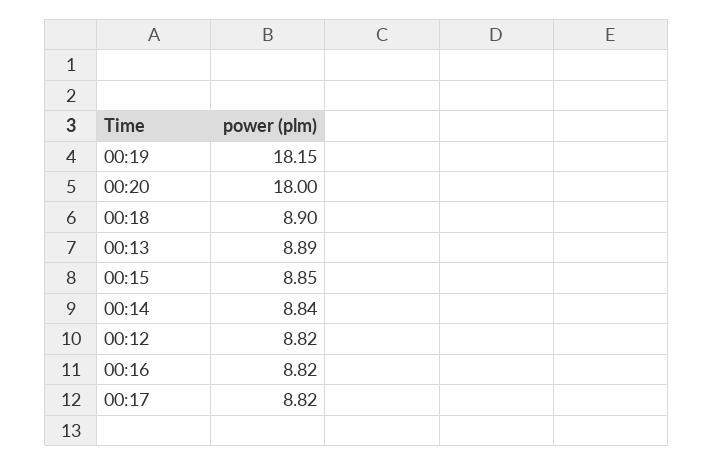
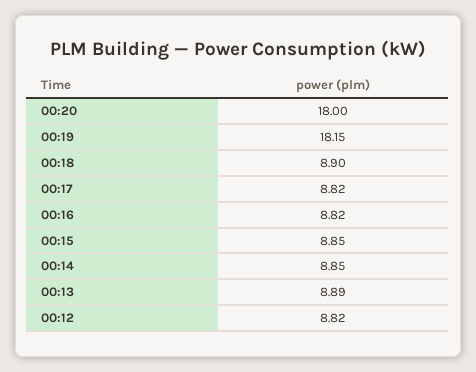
00:14: 8.84 -> 8.85

